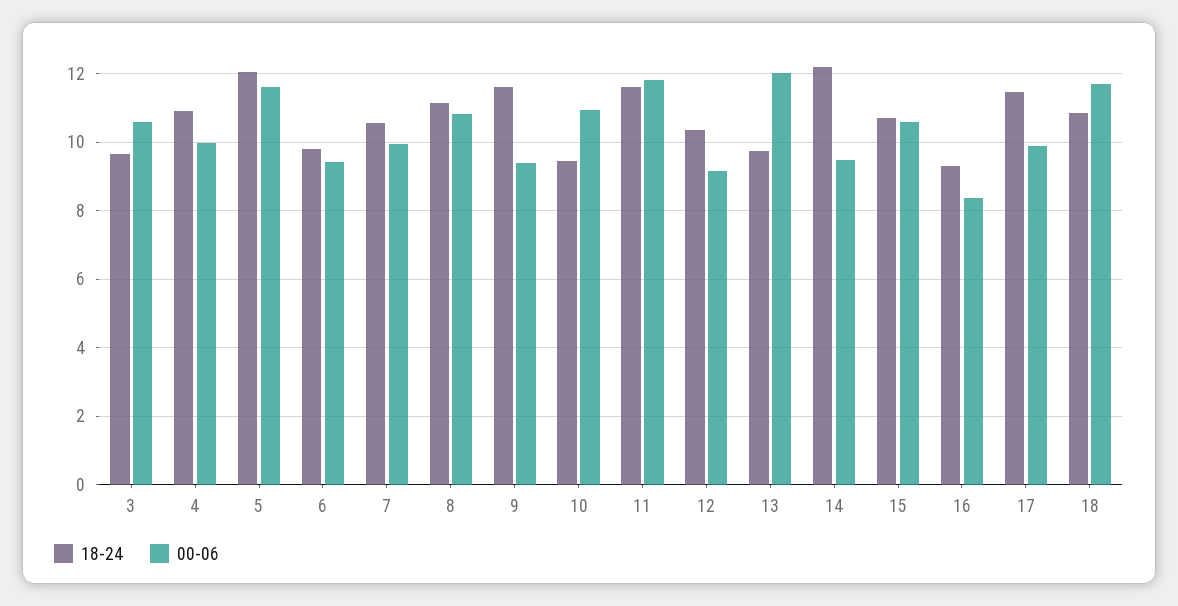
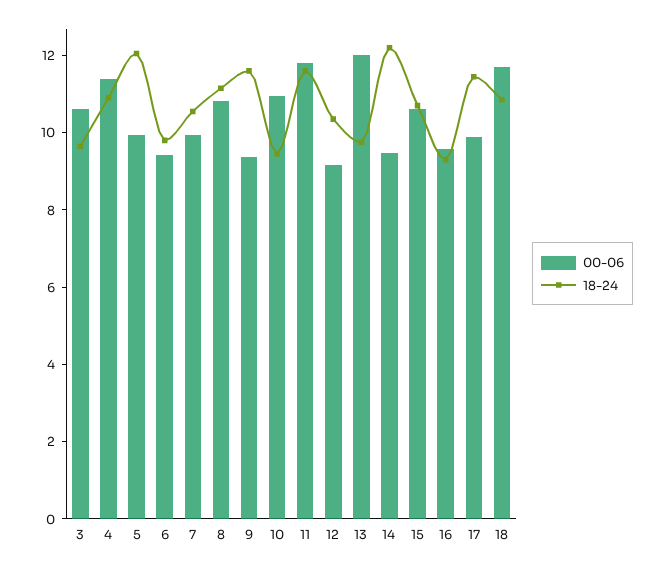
00-06, 4: 10 -> 11.5
00-06, 5: 11.6 -> 10
00-06, 16: 8.4 -> 9.5

